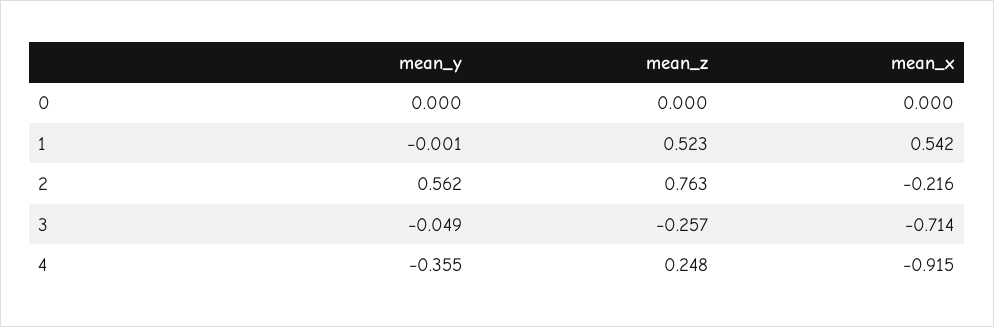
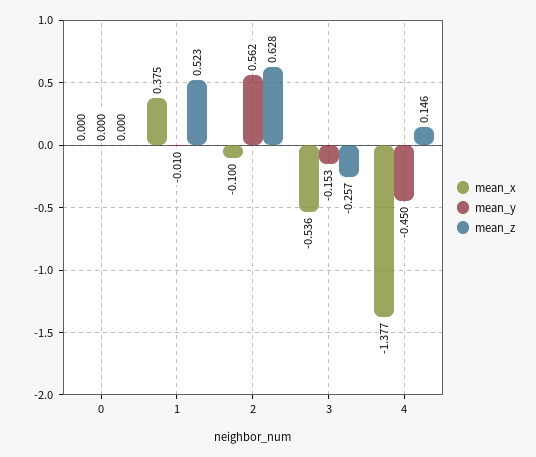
mean_y, 1: -0.001 -> -0.01
mean_x, 1: 0.542 -> 0.375
mean_z, 2: 0.763 -> 0.628
mean_x, 2: -0.216 -> -0.1
mean_y, 3: -0.049 -> -0.153
mean_x, 3: -0.714 -> -0.536
mean_y, 4: -0.355 -> -0.45
mean_z, 4: 0.248 -> 0.146
mean_x, 4: -0.915 -> -1.377

